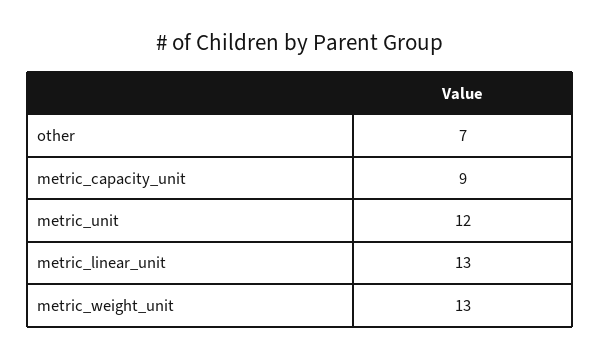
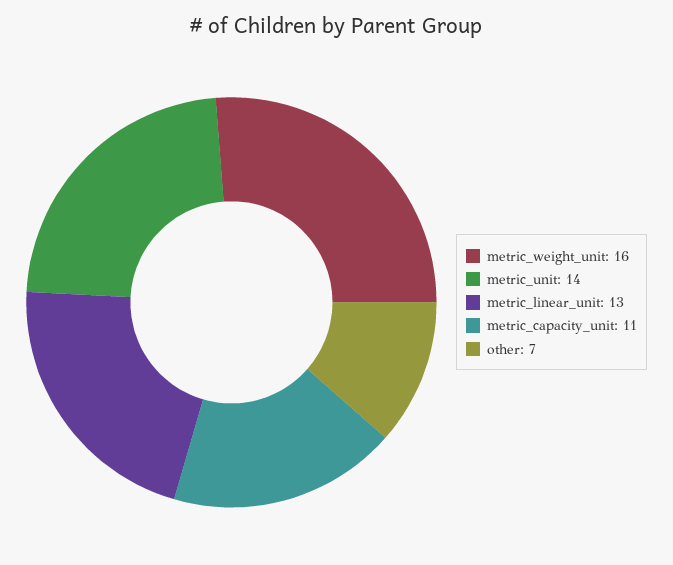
metric_capacity_unit: 9 -> 11
metric_unit: 12 -> 14
metric_weight_unit: 13 -> 16

